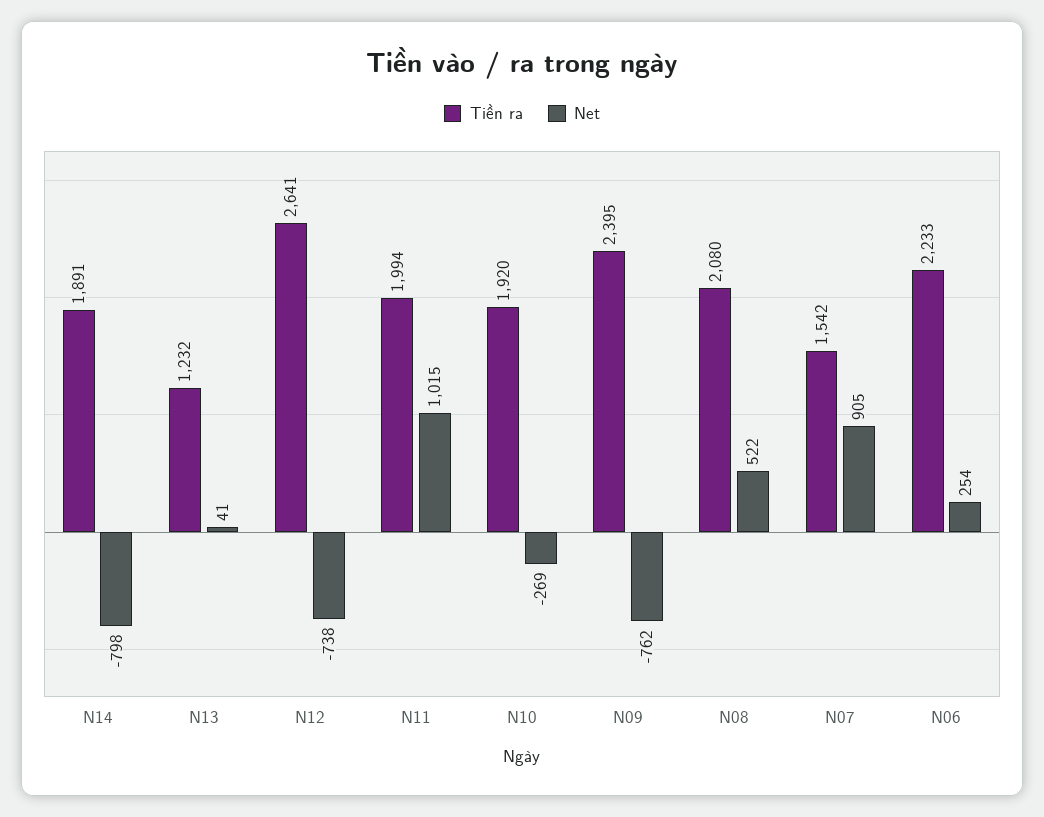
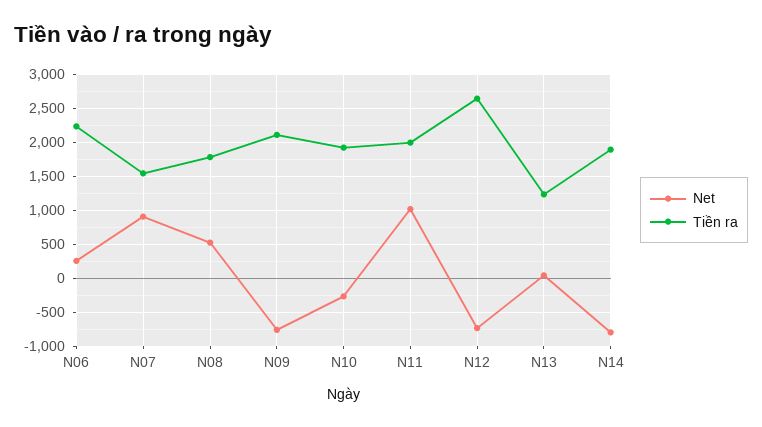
Tiền ra, N09: 2395 -> 2100
Tiền ra, N08: 2080 -> 1800

